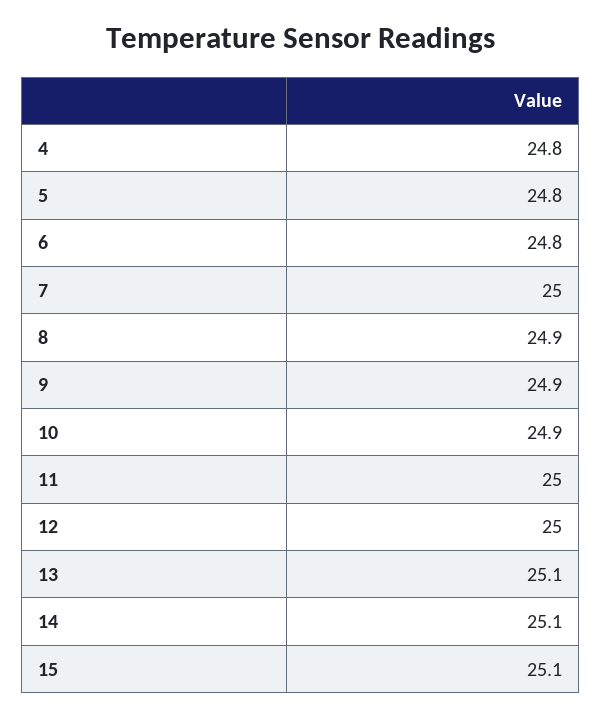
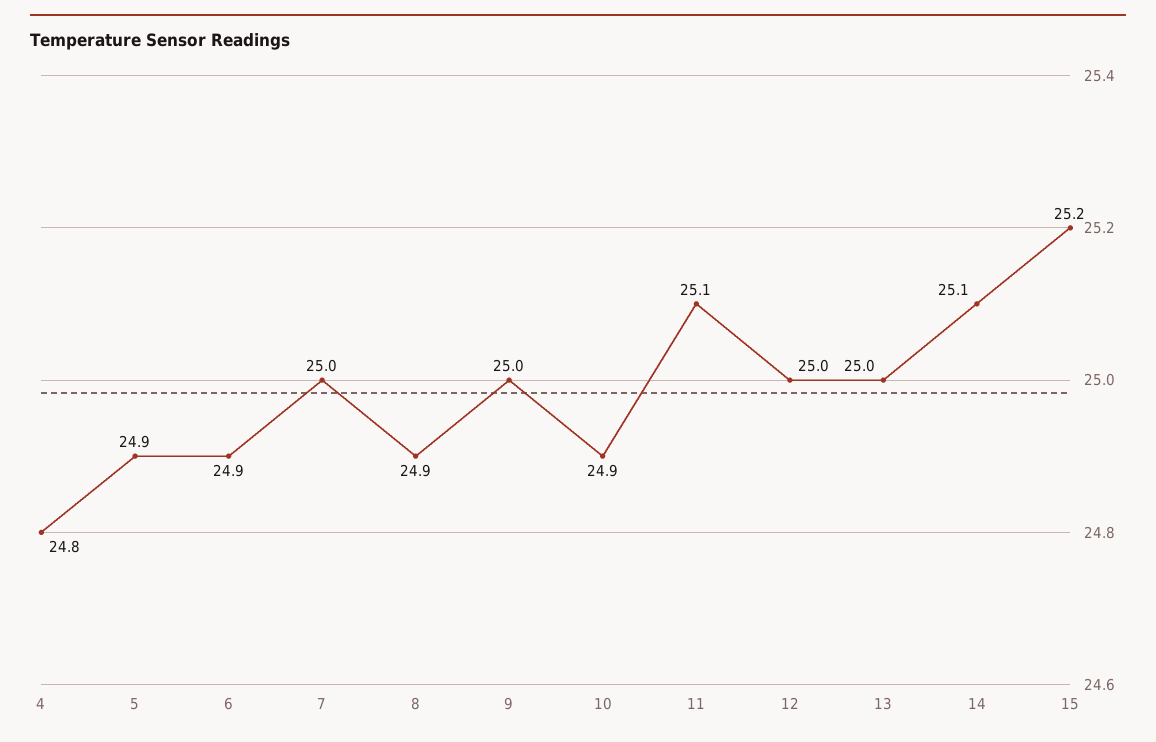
5: 24.8 -> 24.9
6: 24.8 -> 24.9
9: 24.9 -> 25
11: 25 -> 25.1
13: 25.1 -> 25
15: 25.1 -> 25.2

